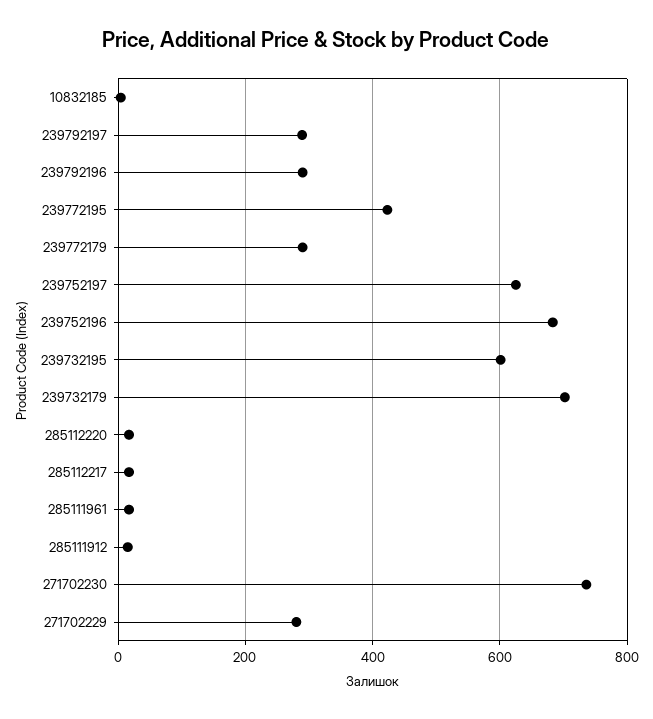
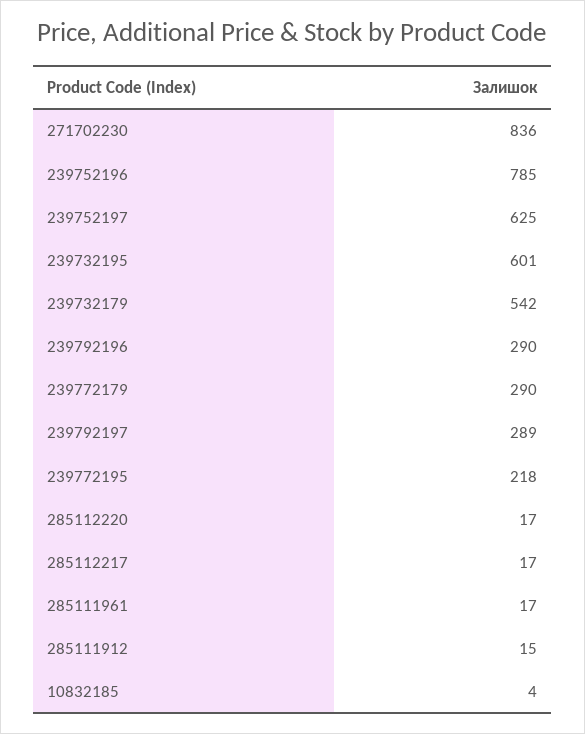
239772195: 420 -> 218
239752196: 680 -> 785
239732179: 700 -> 542
271702230: 740 -> 836
271702229: 280 -> none

